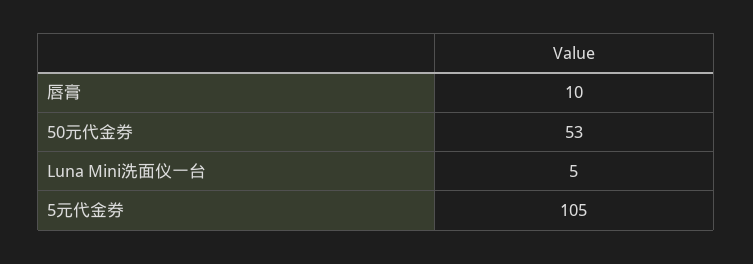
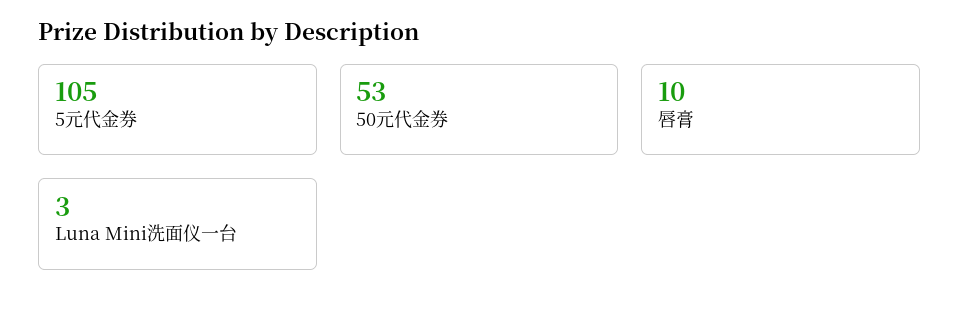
Luna Mini洗面仪一台: 5 -> 3

